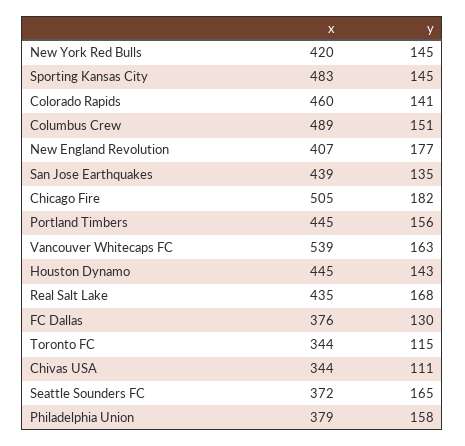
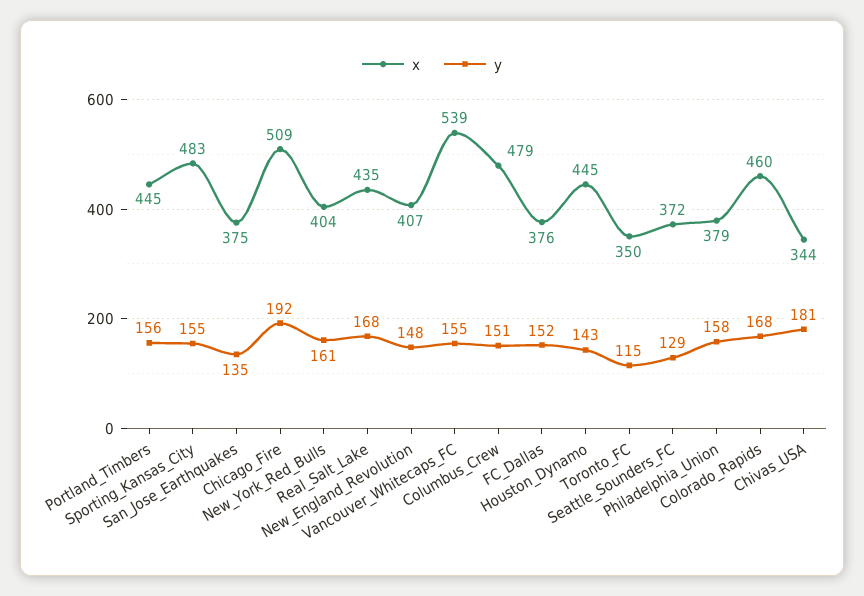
x, New York Red Bulls: 420 -> 404
y, New York Red Bulls: 145 -> 161
y, Sporting Kansas City: 145 -> 155
y, Colorado Rapids: 141 -> 168
x, Columbus Crew: 489 -> 479
y, New England Revolution: 177 -> 148
x, San Jose Earthquakes: 439 -> 375
x, Chicago Fire: 505 -> 509
y, Chicago Fire: 182 -> 192
y, Vancouver Whitecaps FC: 163 -> 155
y, FC Dallas: 130 -> 152
x, Toronto FC: 344 -> 350
y, Chivas USA: 111 -> 181
y, Seattle Sounders FC: 165 -> 129

